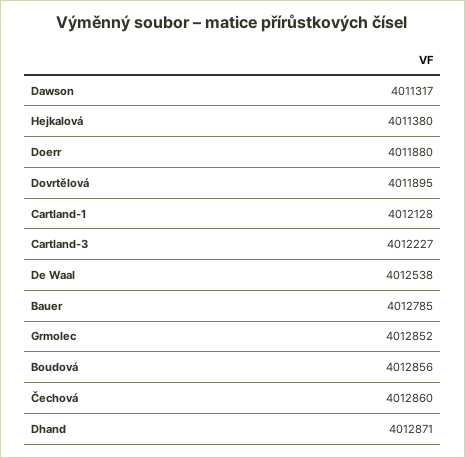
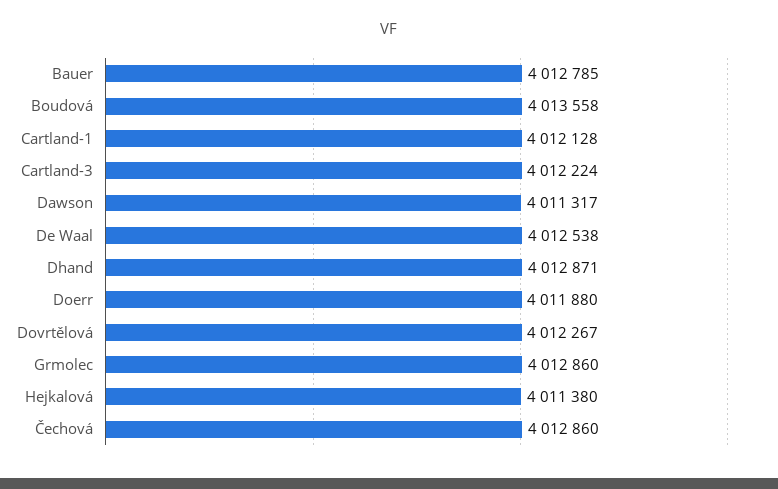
Dovrtělová: 4011895 -> 4012267
Cartland-3: 4012227 -> 4012224
Grmolec: 4012852 -> 4012860
Boudová: 4012856 -> 4013558

